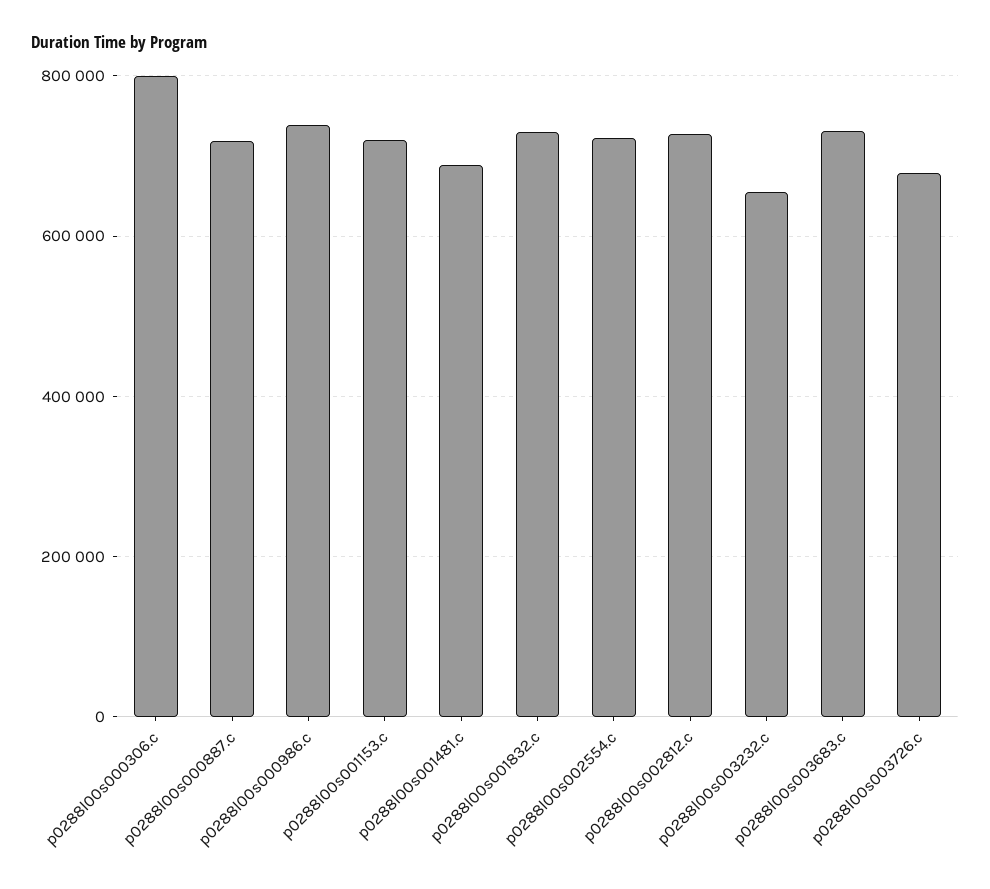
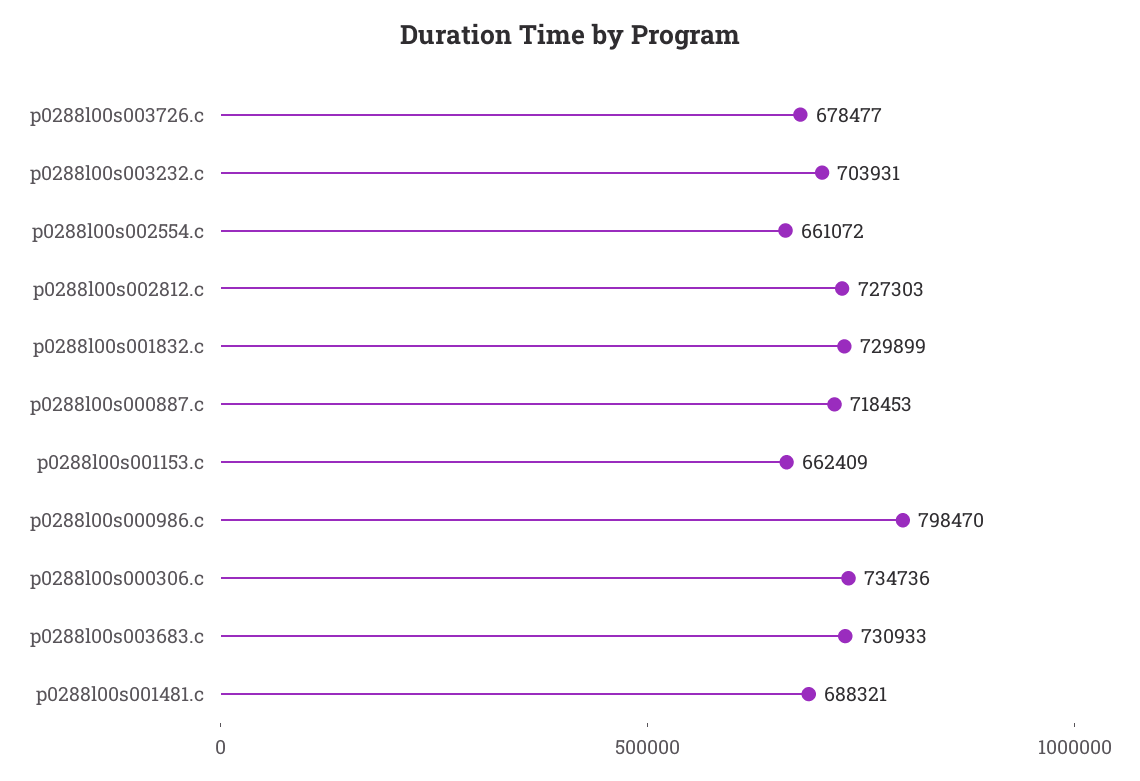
p0288l00s000306.c: 800000 -> 734736
p0288l00s000986.c: 740000 -> 798470
p0288l00s001153.c: 720000 -> 662409
p0288l00s002554.c: 720000 -> 661072
p0288l00s003232.c: 660000 -> 703931

